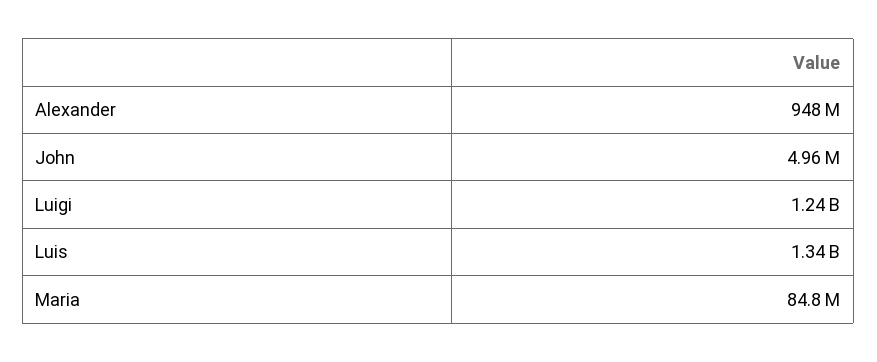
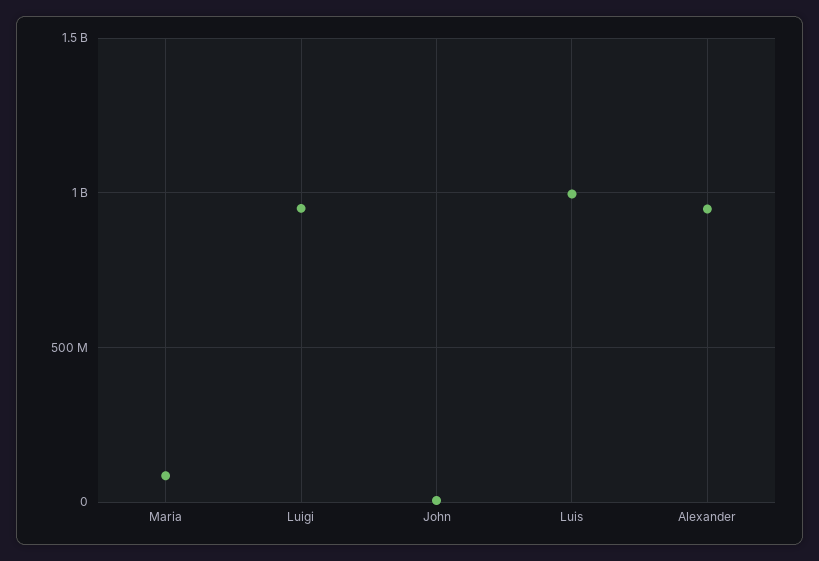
Luigi: 1240000000 -> 950000000
Luis: 1340000000 -> 1000000000

